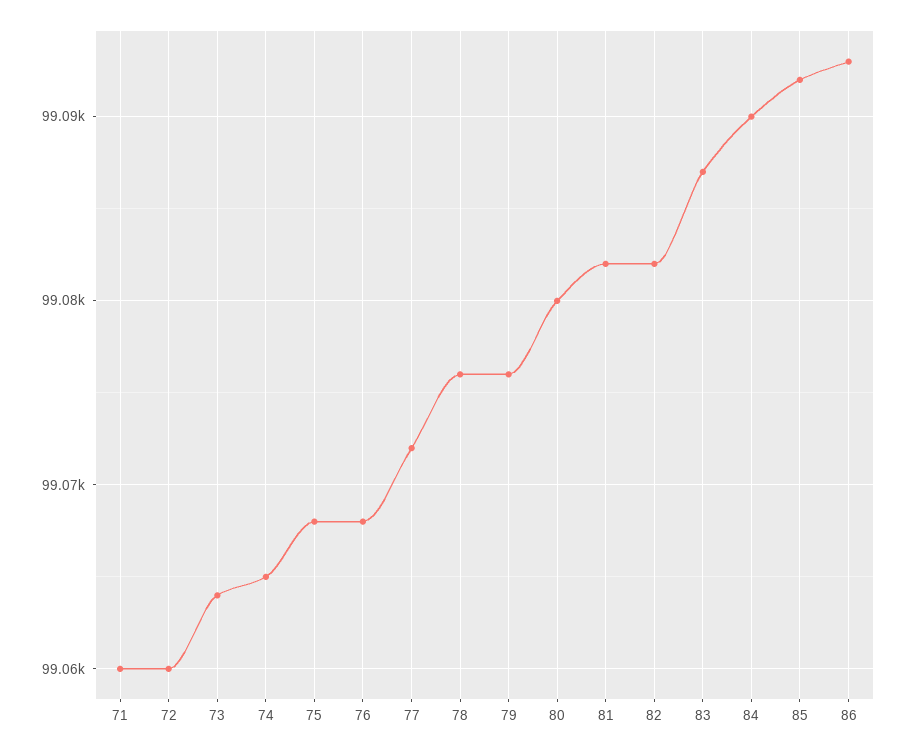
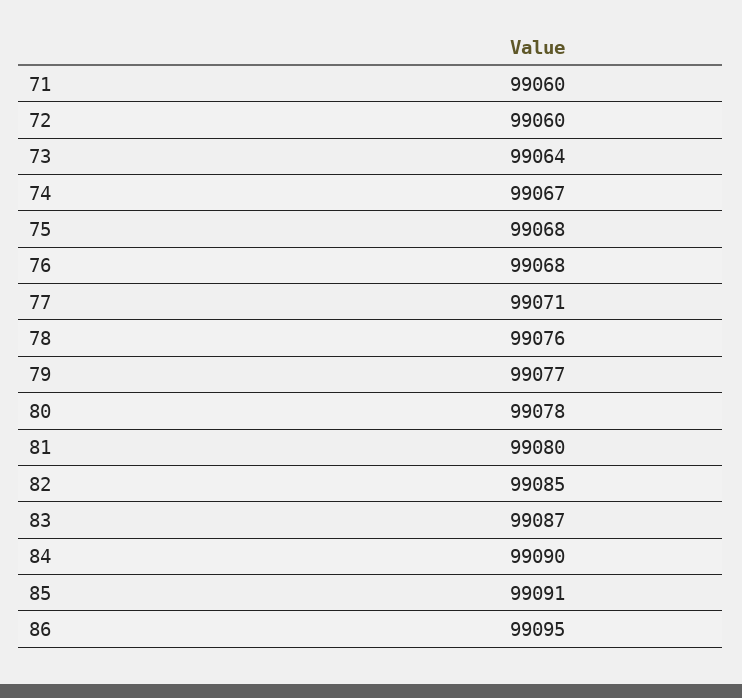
74: 99065 -> 99067
77: 99072 -> 99071
79: 99076 -> 99077
80: 99080 -> 99078
81: 99082 -> 99080
82: 99082 -> 99085
85: 99092 -> 99091
86: 99093 -> 99095

